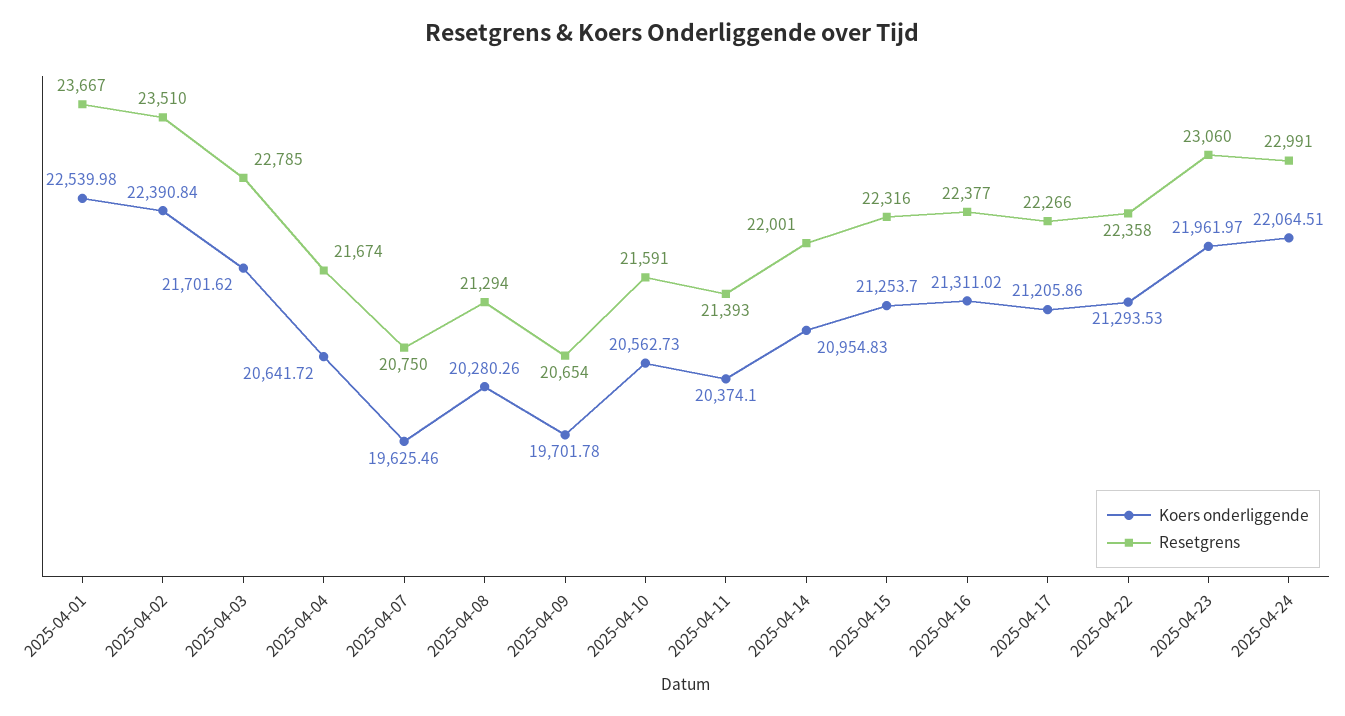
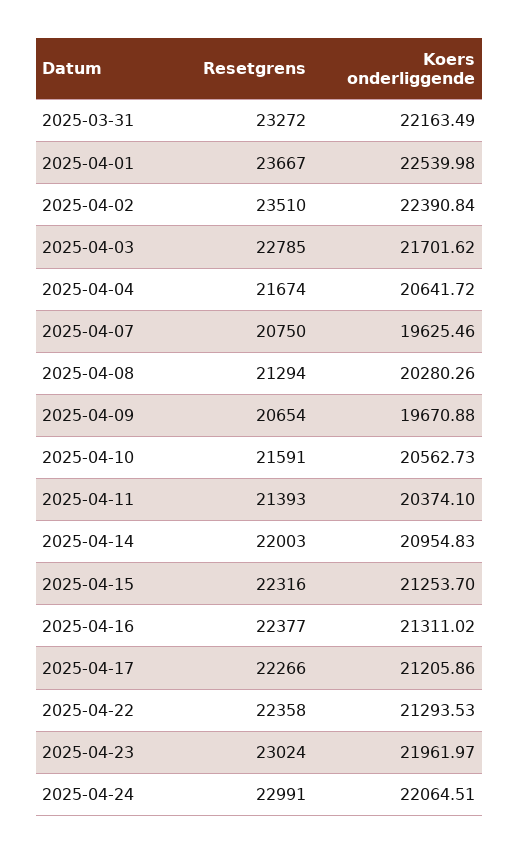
Koers onderliggende, 2025-04-09: 19701.78 -> 19670.88
Resetgrens, 2025-04-14: 22001 -> 22003
Resetgrens, 2025-04-23: 23060 -> 23024
Resetgrens, 2025-03-31: none -> 23272
Koers onderliggende, 2025-03-31: none -> 22163.49

